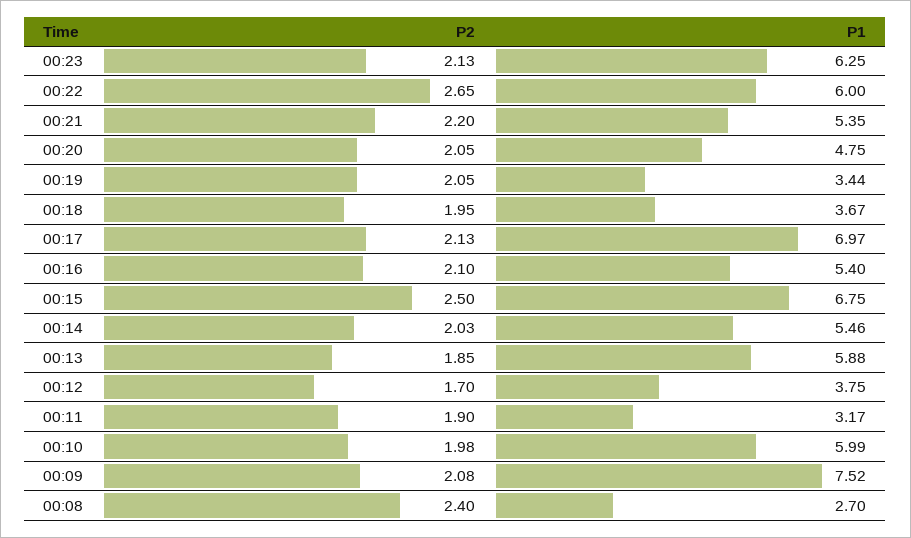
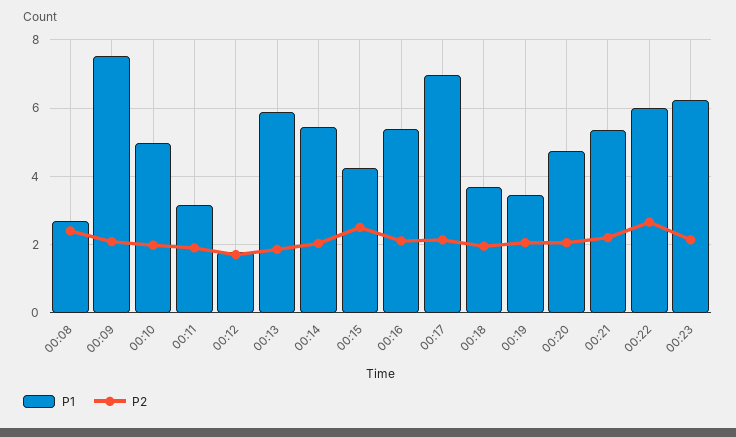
P1, 00:15: 6.75 -> 4.2
P1, 00:12: 3.75 -> 1.8
P1, 00:10: 5.99 -> 5

